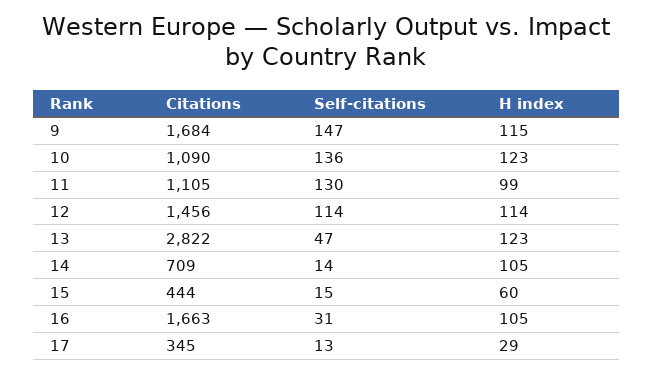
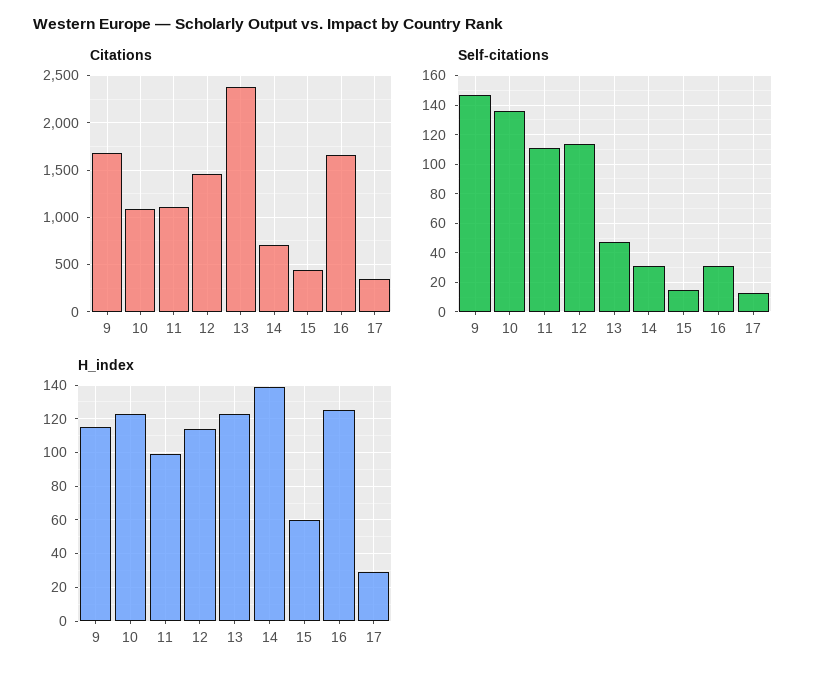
Self-citations, 11: 130 -> 110
Citations, 13: 2822 -> 2400
Self-citations, 14: 14 -> 30
H index, 14: 105 -> 140
H index, 16: 105 -> 125

